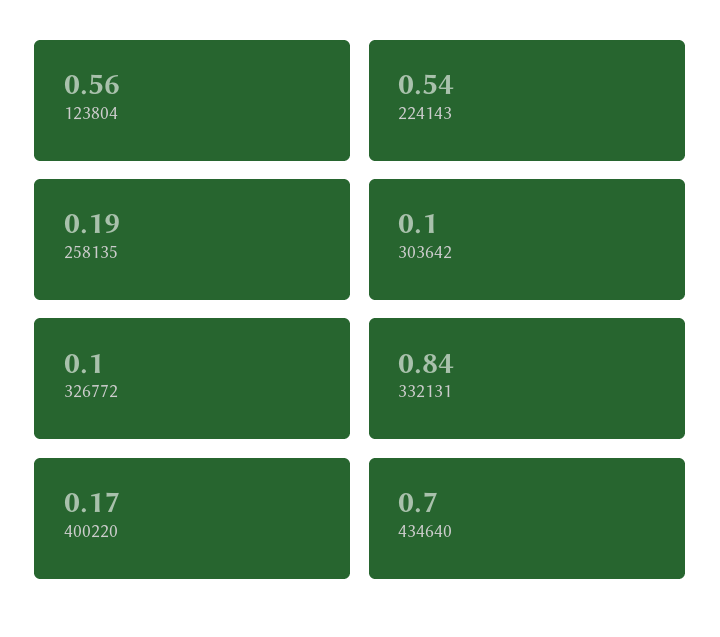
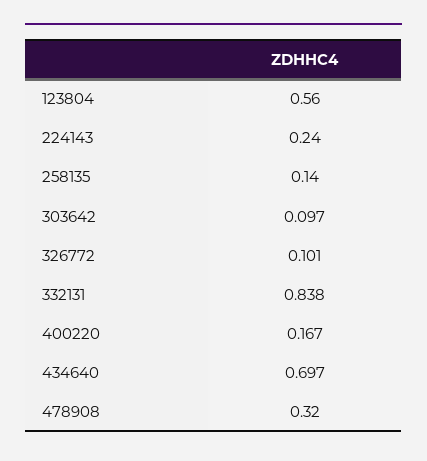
224143: 0.54 -> 0.24
258135: 0.19 -> 0.14
478908: none -> 0.32

